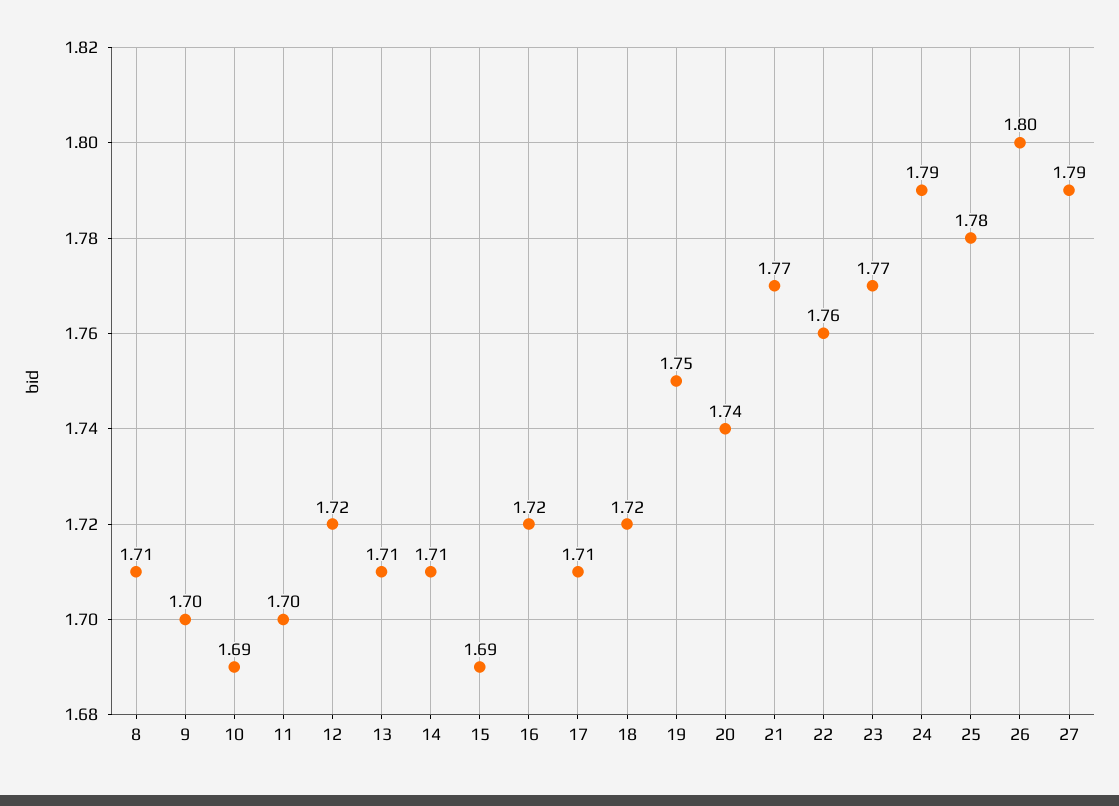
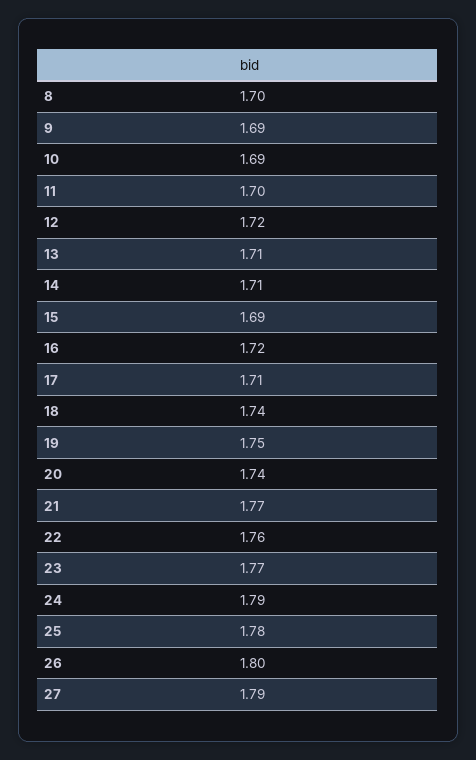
8: 1.71 -> 1.7
9: 1.7 -> 1.69
18: 1.72 -> 1.74

